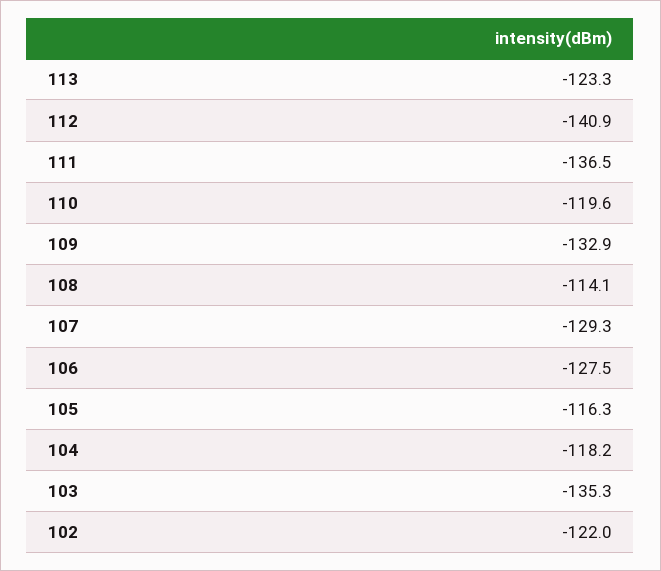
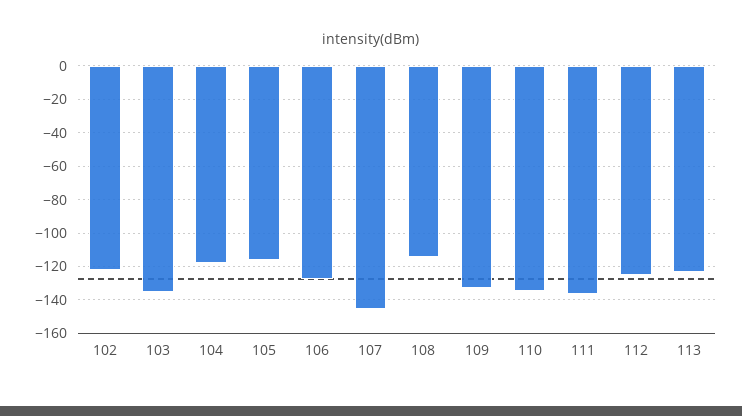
112: -140.9 -> -125
110: -119.6 -> -135
107: -129.3 -> -145

